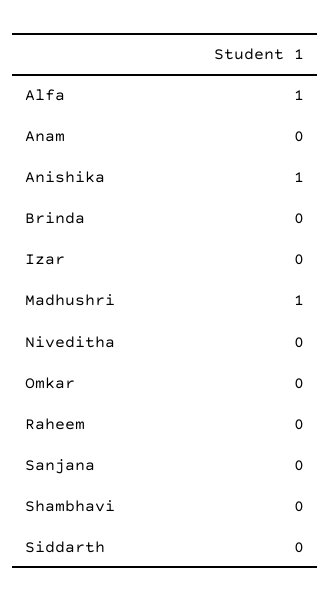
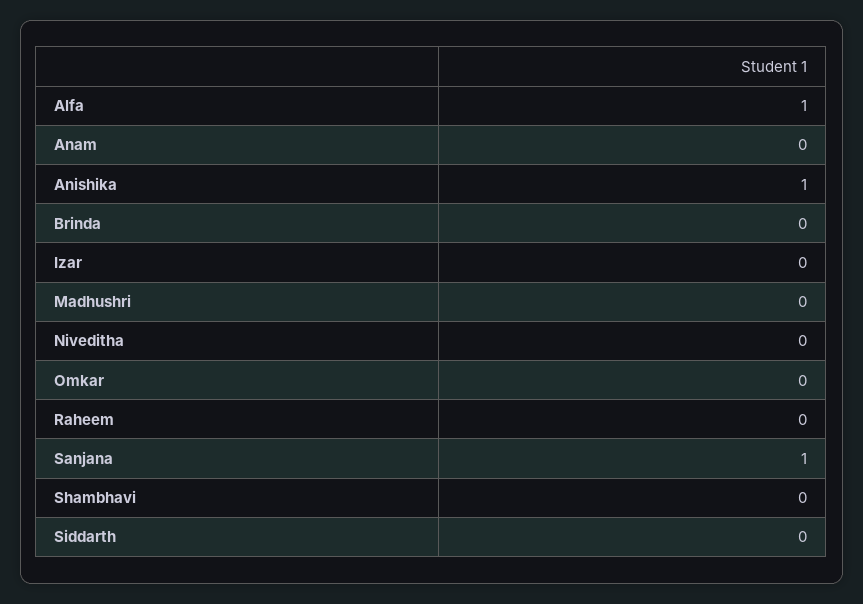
Madhushri: 1 -> 0
Sanjana: 0 -> 1

